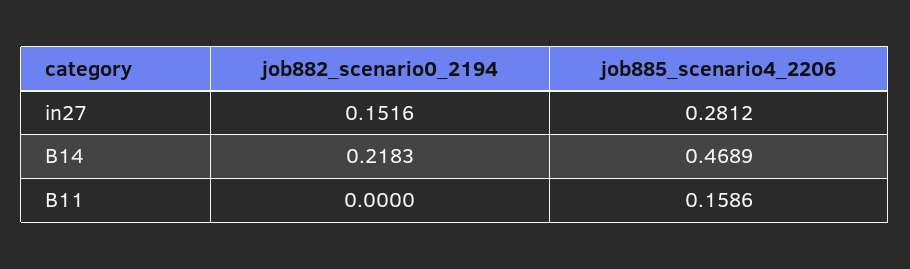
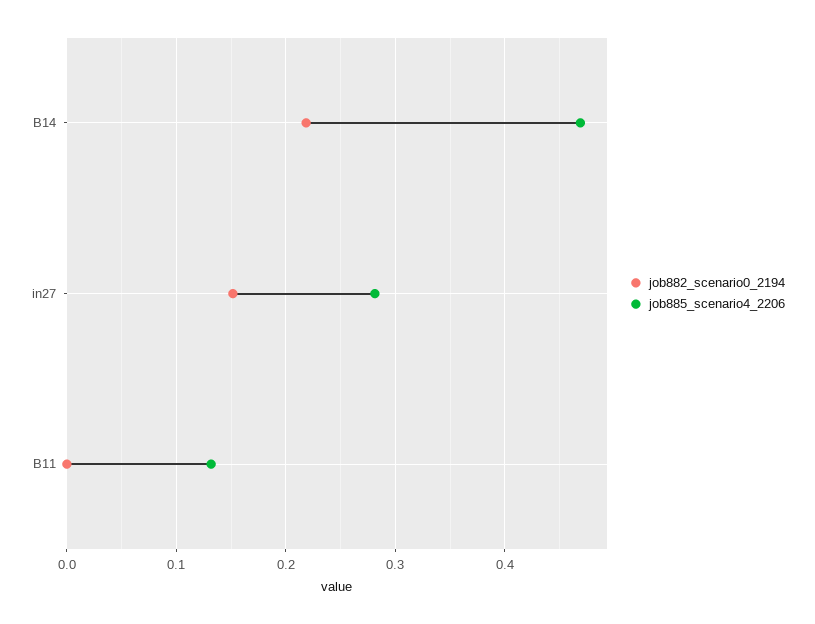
job885_scenario4_2206, B11: 0.1586 -> 0.13

